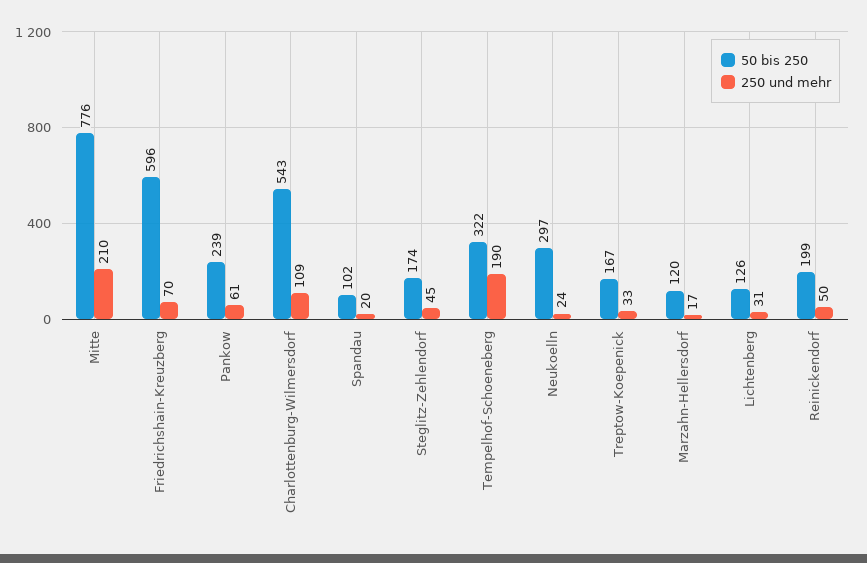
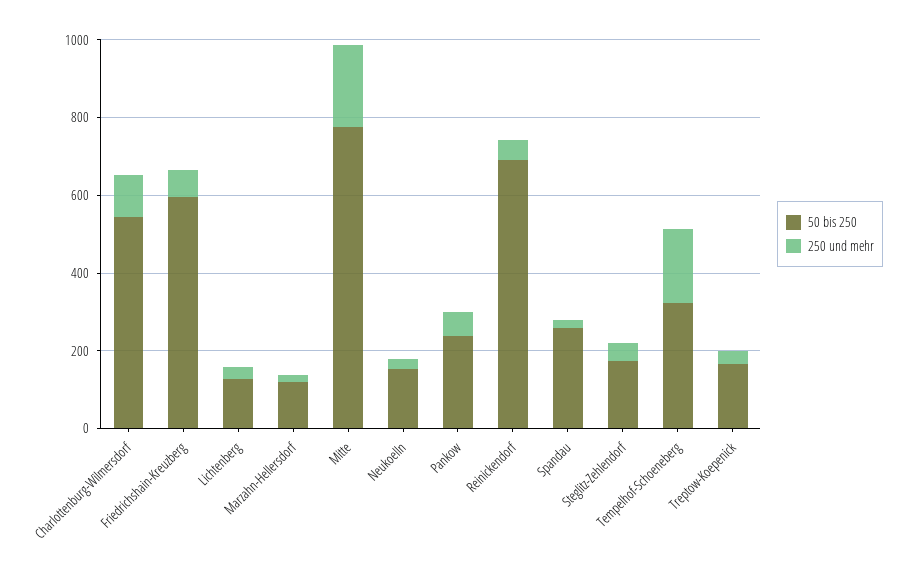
50 bis 250, Spandau: 102 -> 250
50 bis 250, Neukoelln: 297 -> 150
50 bis 250, Reinickendorf: 199 -> 700

